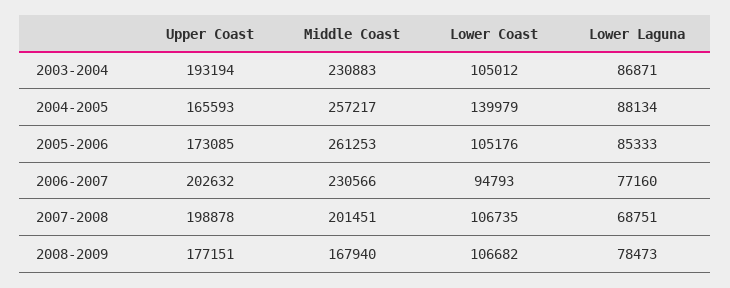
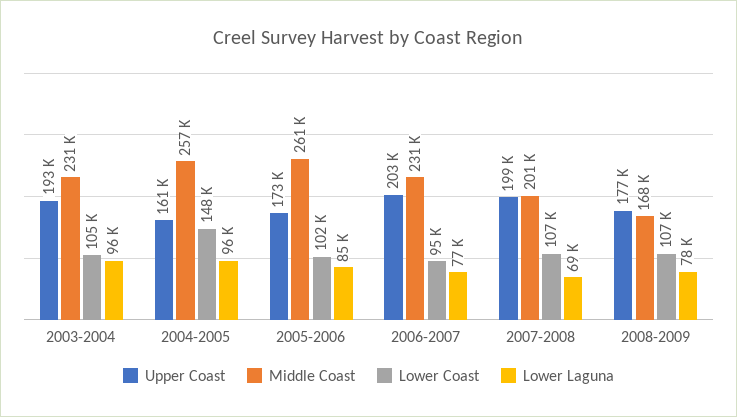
Lower Laguna, 2003-2004: 86871 -> 96000
Upper Coast, 2004-2005: 165593 -> 161000
Lower Coast, 2004-2005: 139979 -> 148000
Lower Laguna, 2004-2005: 88134 -> 96000
Lower Coast, 2005-2006: 105176 -> 102000

